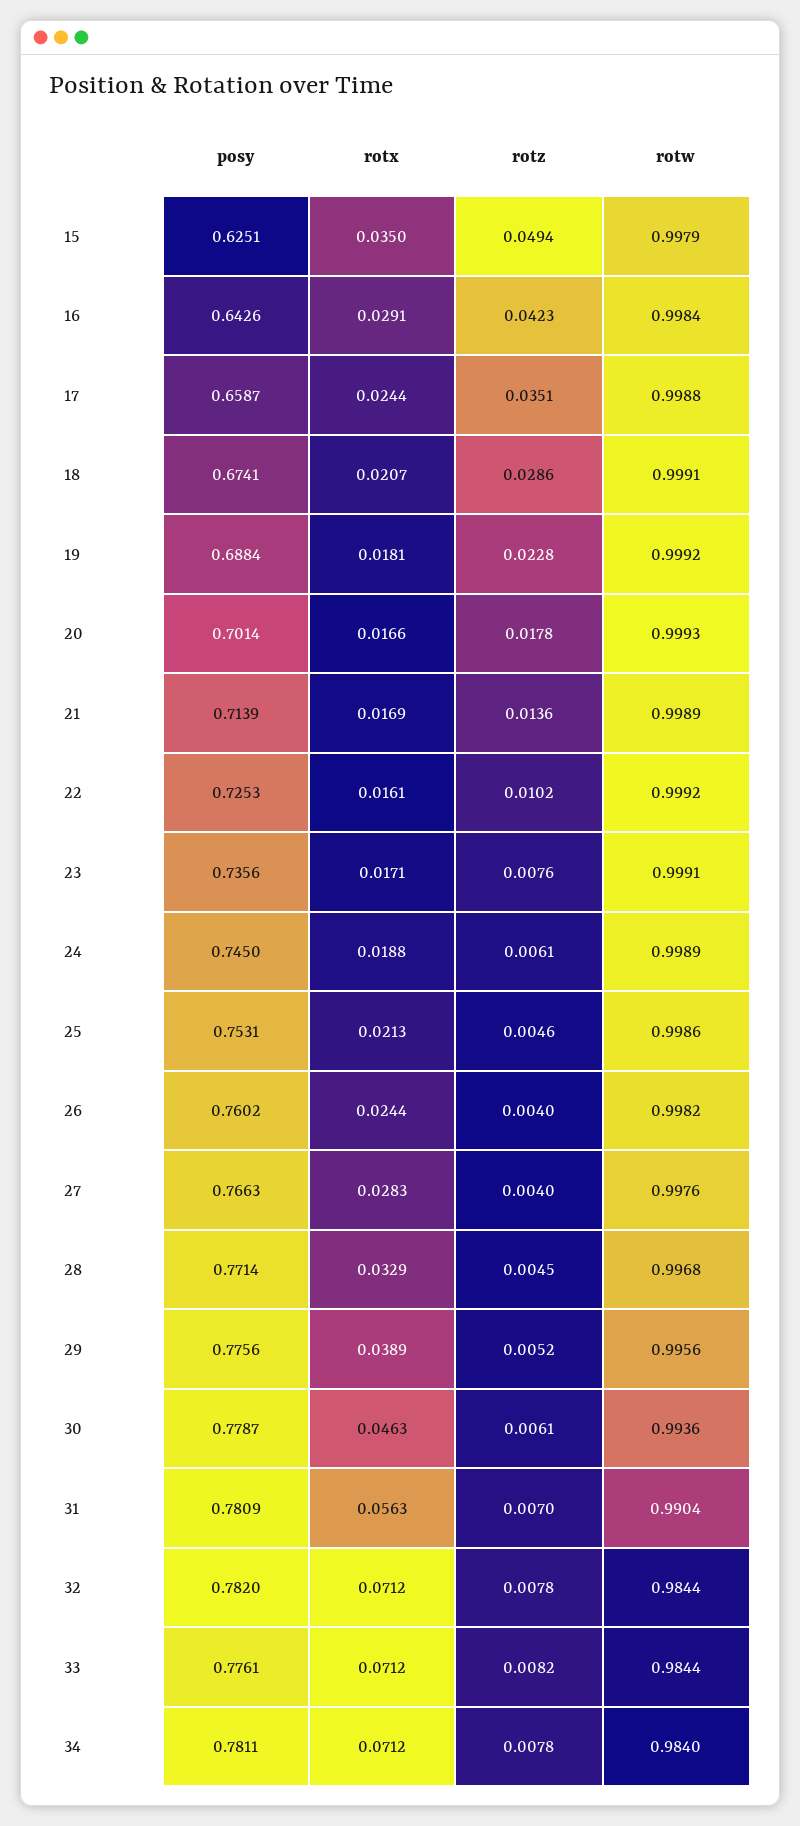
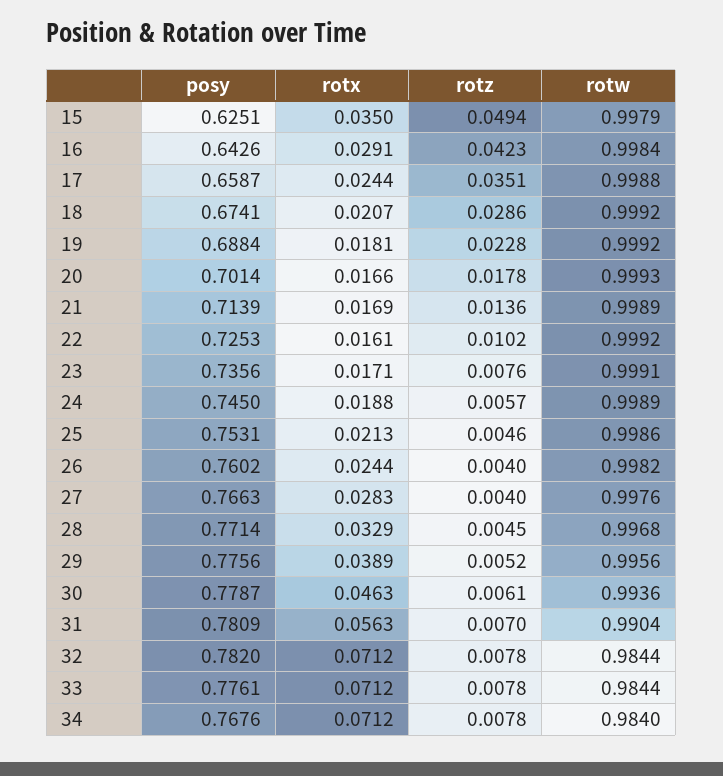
rotw, 18: 0.9991 -> 0.9992
rotz, 24: 0.0061 -> 0.0057
rotz, 33: 0.0082 -> 0.0078
posy, 34: 0.7811 -> 0.7676

